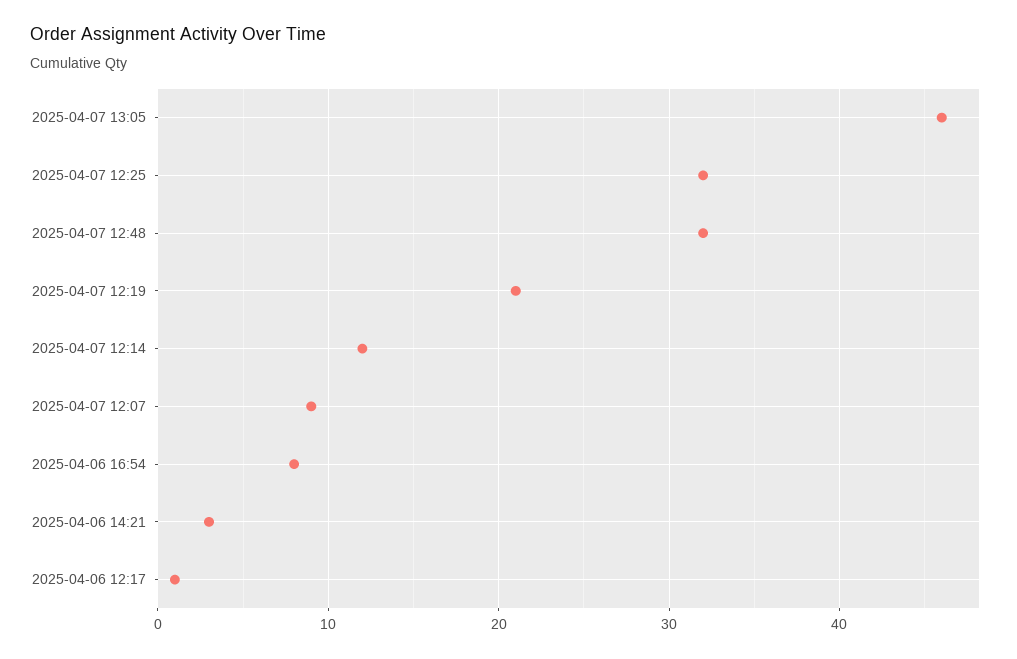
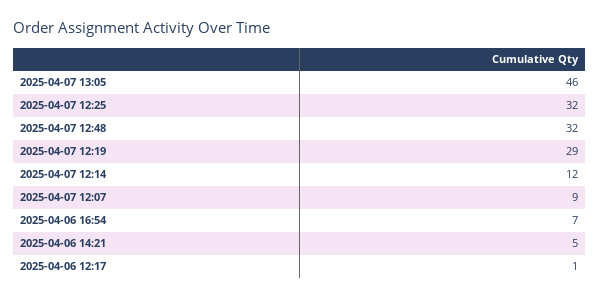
2025-04-07 12:19: 21 -> 29
2025-04-06 16:54: 8 -> 7
2025-04-06 14:21: 3 -> 5

